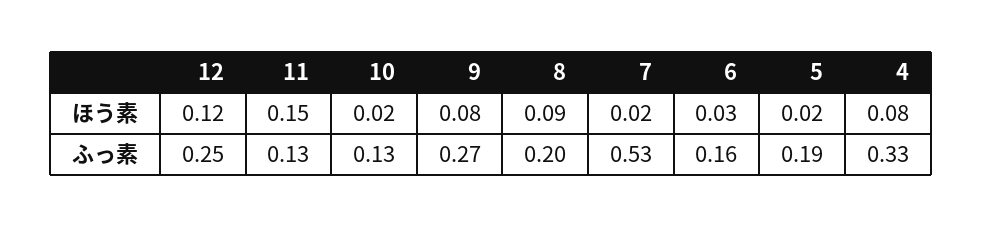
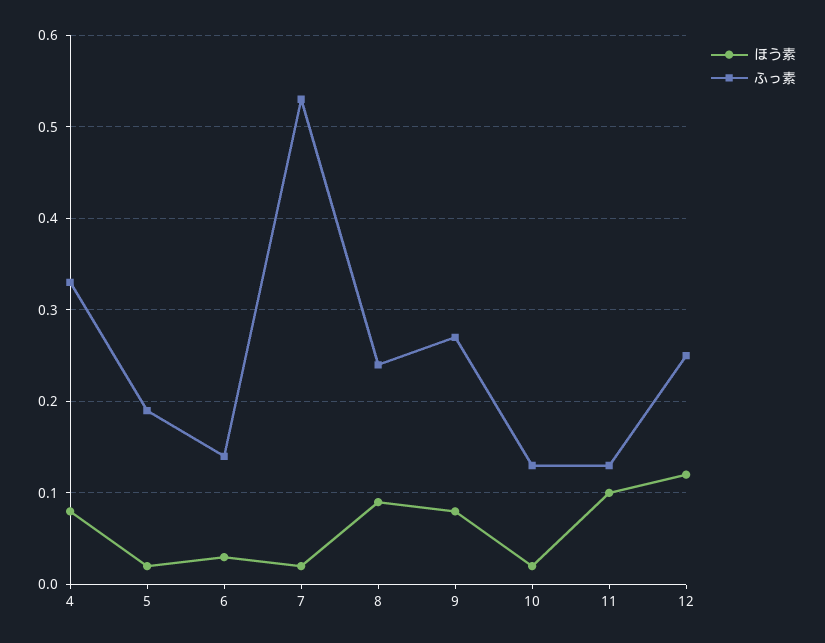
ほう素, 11: 0.15 -> 0.1
ふっ素, 8: 0.2 -> 0.24
ふっ素, 6: 0.16 -> 0.14

